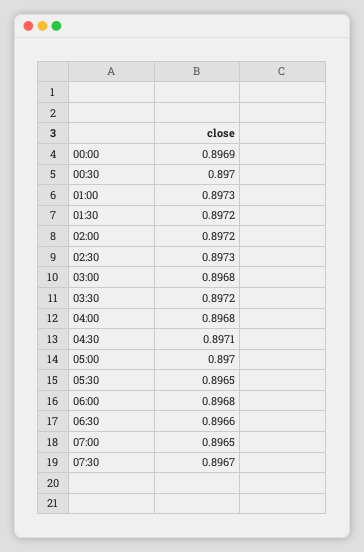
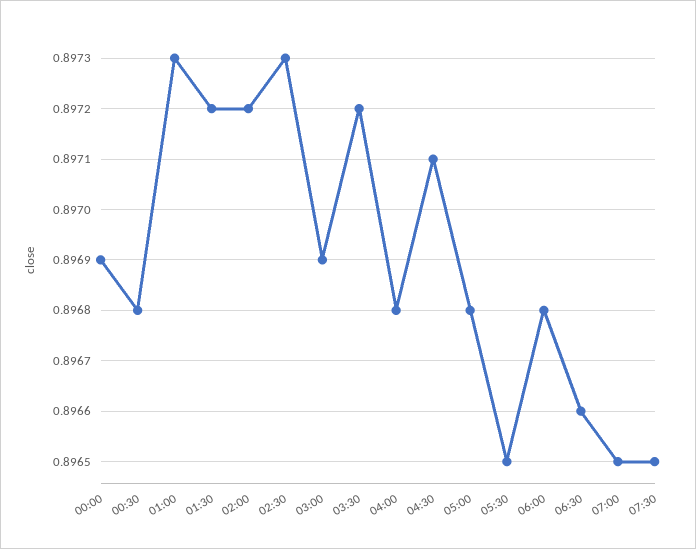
00:30: 0.897 -> 0.8968
03:00: 0.8968 -> 0.8969
05:00: 0.897 -> 0.8968
07:30: 0.8967 -> 0.8965

